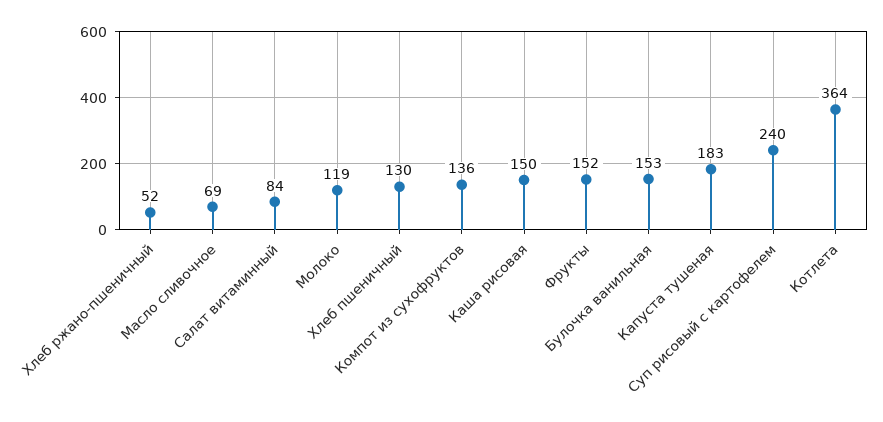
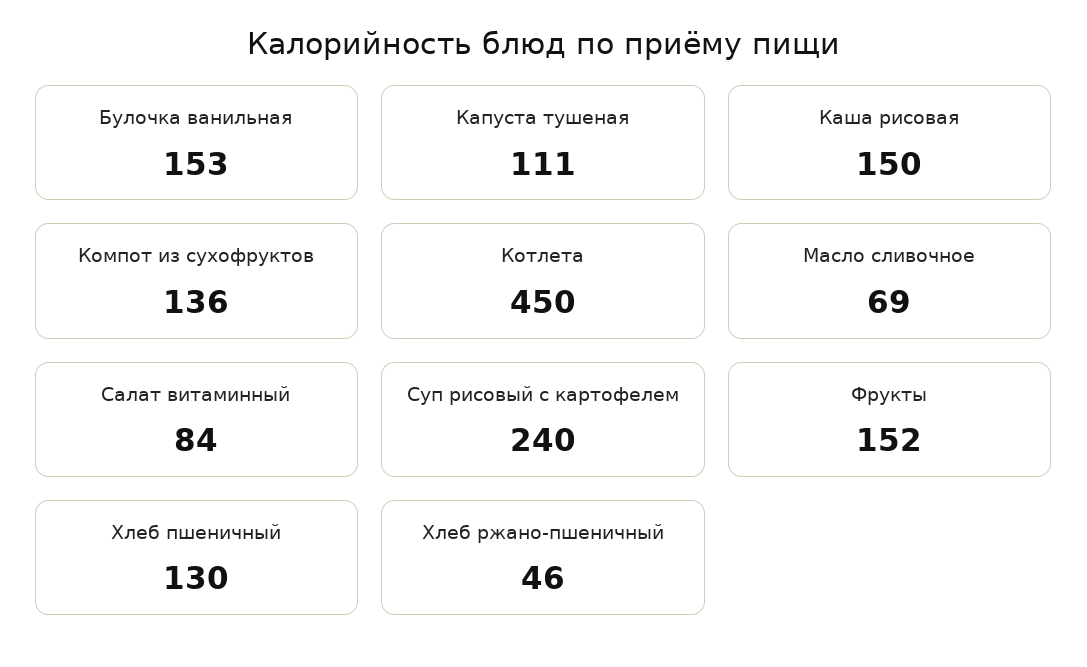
Хлеб ржано-пшеничный: 52 -> 46
Молоко: 119 -> none
Капуста тушеная: 183 -> 111
Котлета: 364 -> 450

